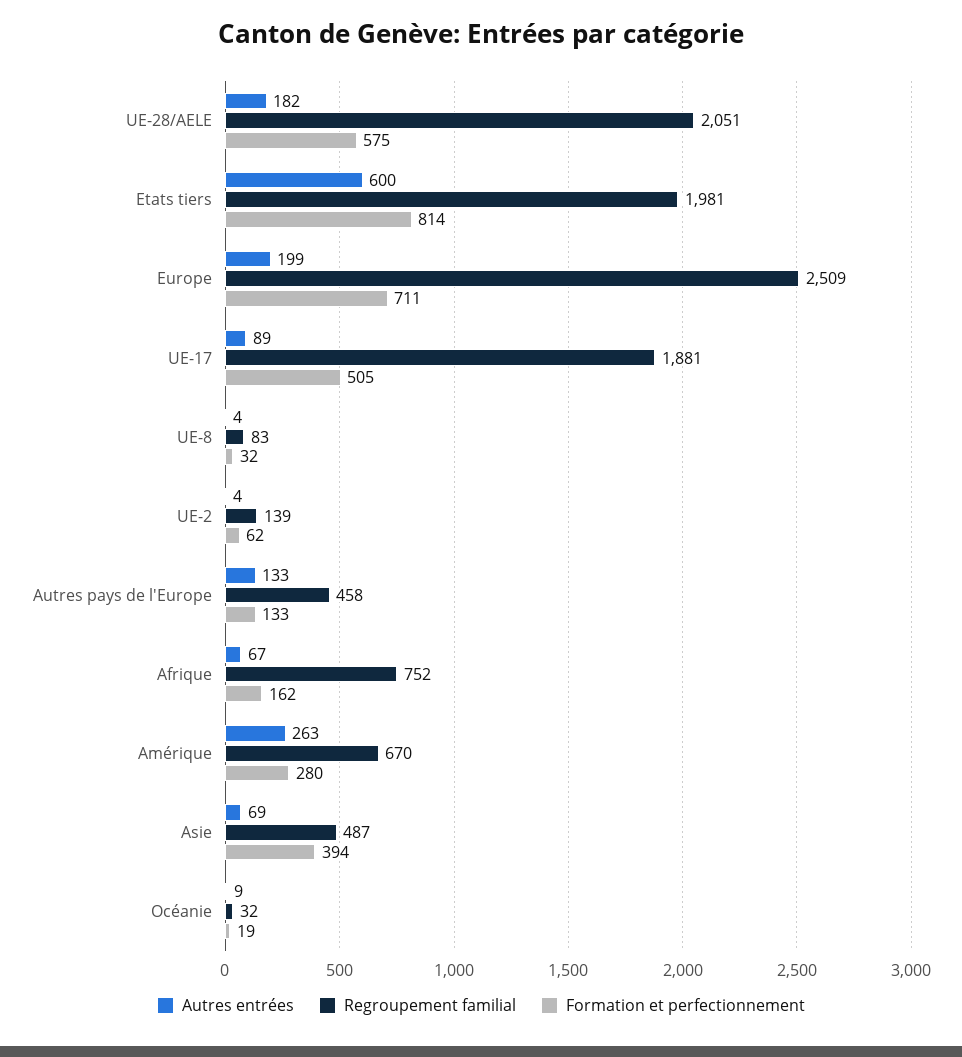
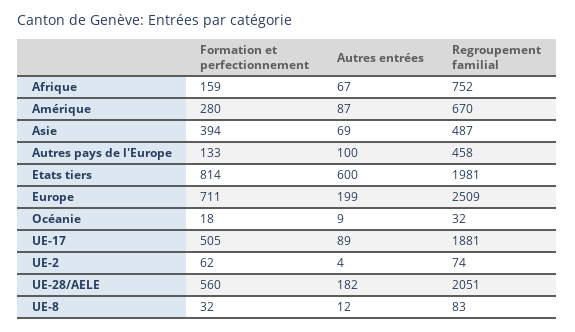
Formation et perfectionnement, UE-28/AELE: 575 -> 560
Autres entrées, UE-8: 4 -> 12
Regroupement familial, UE-2: 139 -> 74
Autres entrées, Autres pays de l'Europe: 133 -> 100
Formation et perfectionnement, Afrique: 162 -> 159
Autres entrées, Amérique: 263 -> 87
Formation et perfectionnement, Océanie: 19 -> 18

